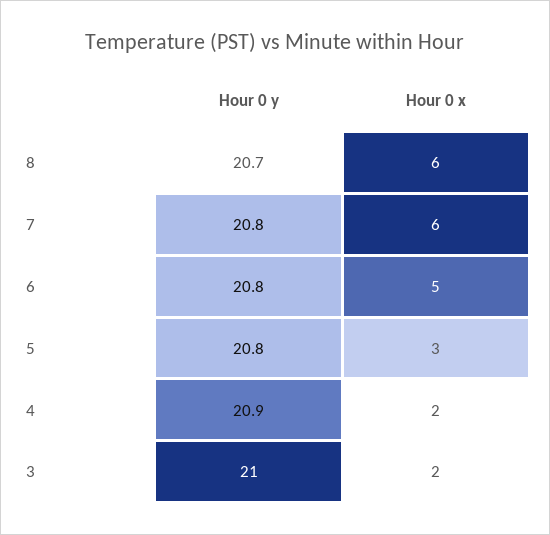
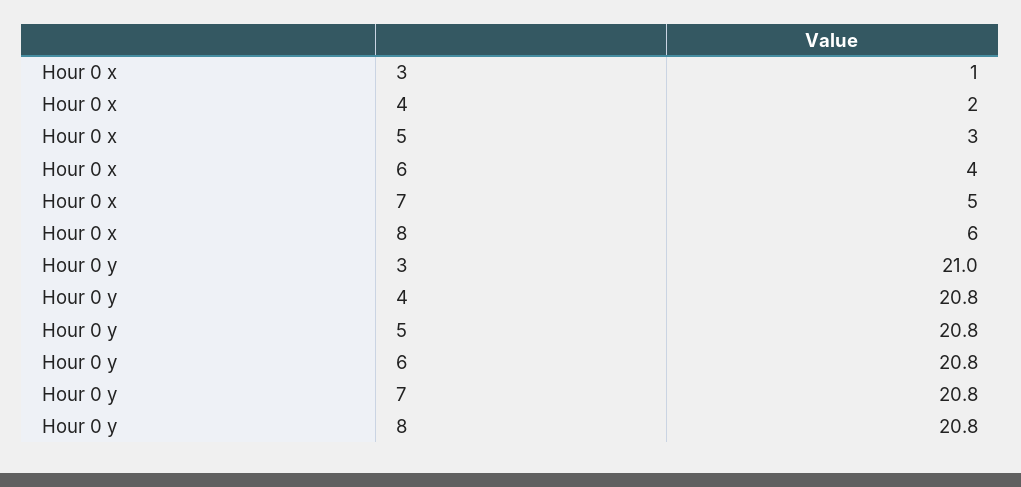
Hour 0 y, 8: 20.7 -> 20.8
Hour 0 x, 7: 6 -> 5
Hour 0 x, 6: 5 -> 4
Hour 0 y, 4: 20.9 -> 20.8
Hour 0 x, 3: 2 -> 1

